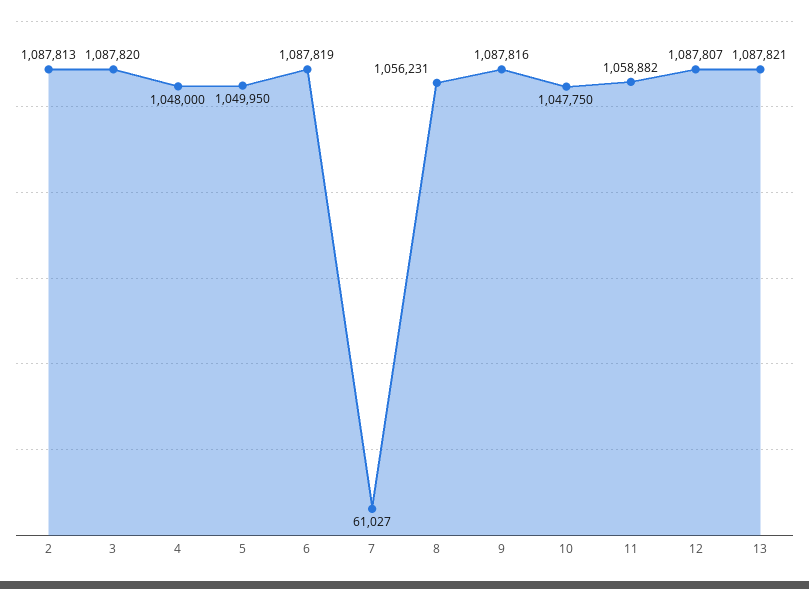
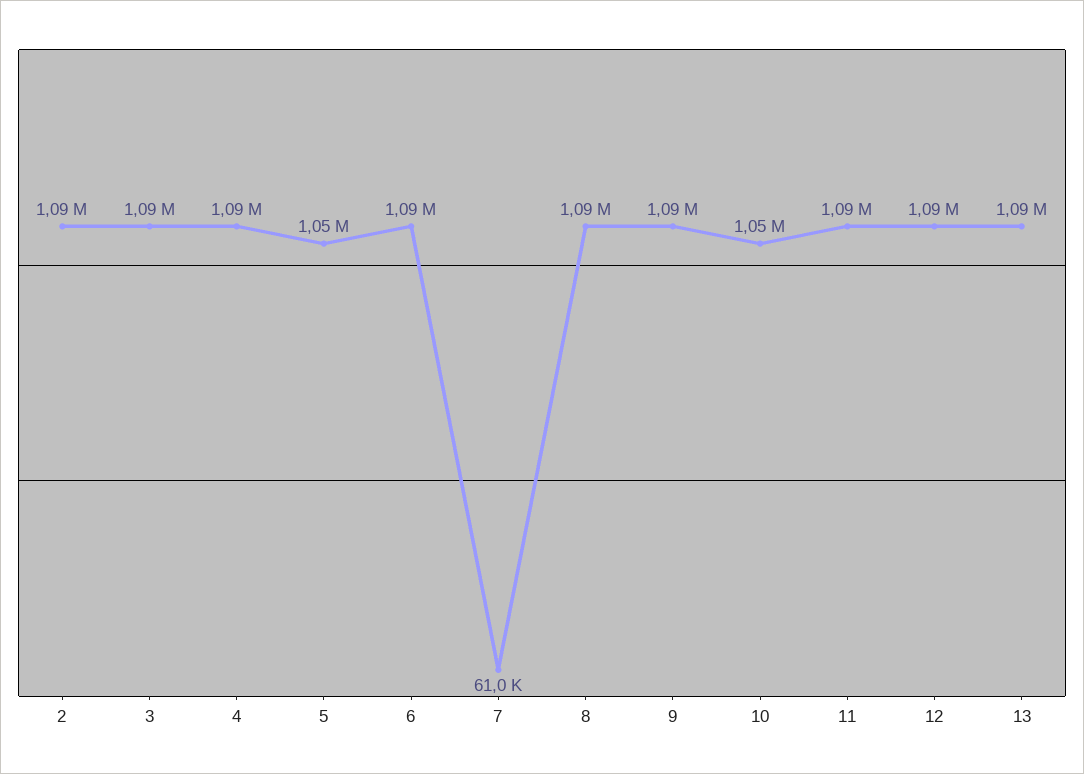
4: 1048000 -> 1090000
8: 1056231 -> 1090000
11: 1058882 -> 1090000

